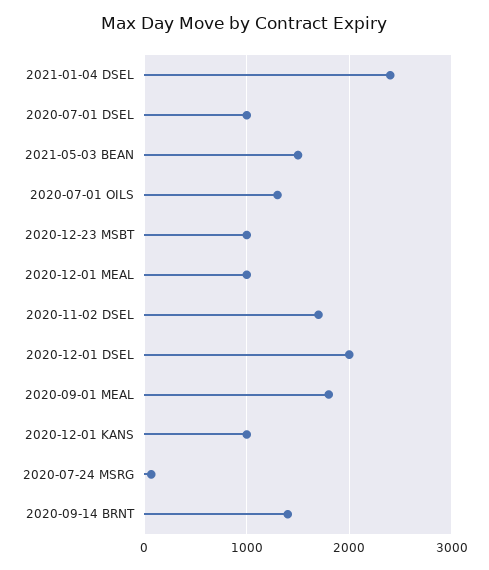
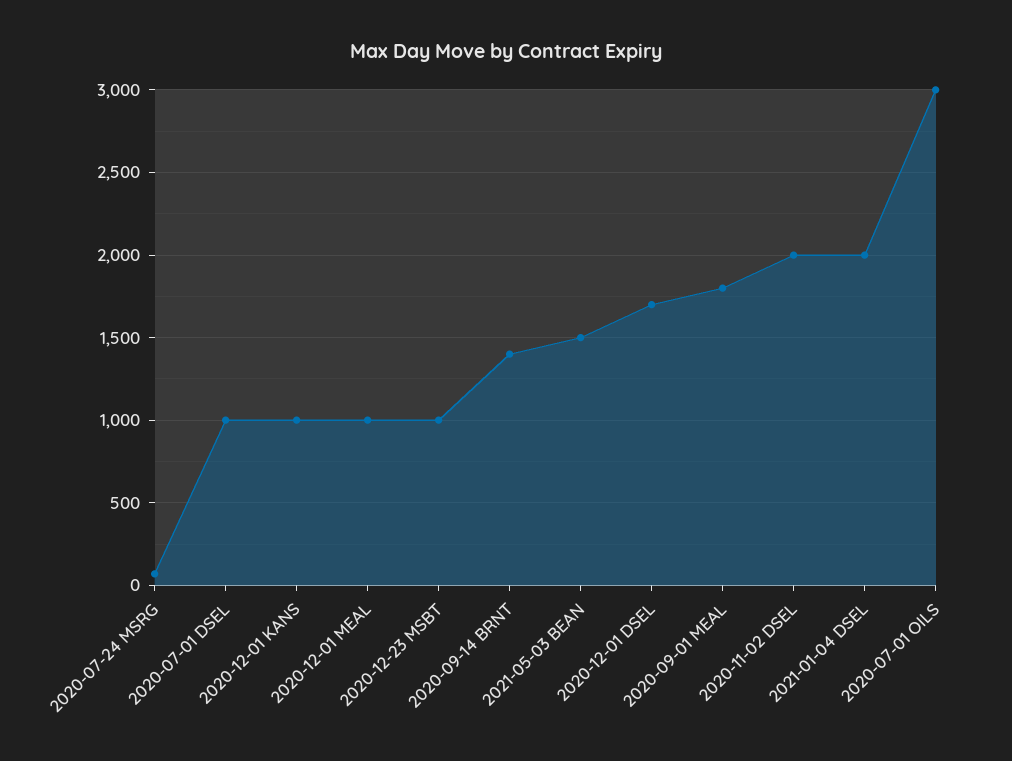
2021-01-04 DSEL: 2400 -> 2000
2020-07-01 OILS: 1300 -> 3000
2020-11-02 DSEL: 1700 -> 2000
2020-12-01 DSEL: 2000 -> 1700

